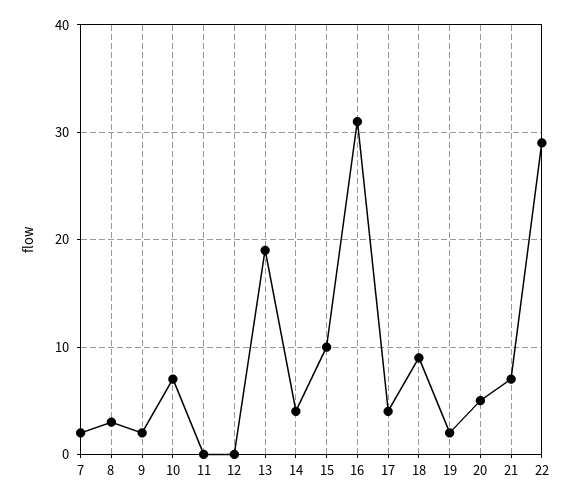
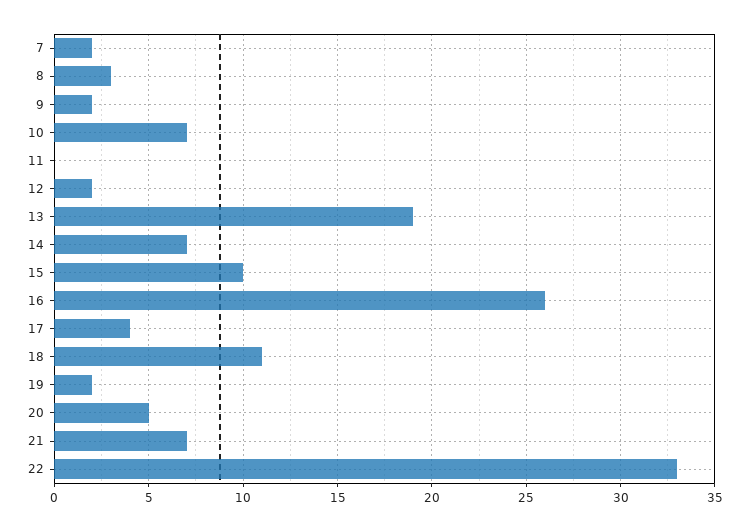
12: 0 -> 2
14: 4 -> 7
16: 31 -> 26
18: 9 -> 11
22: 29 -> 33

